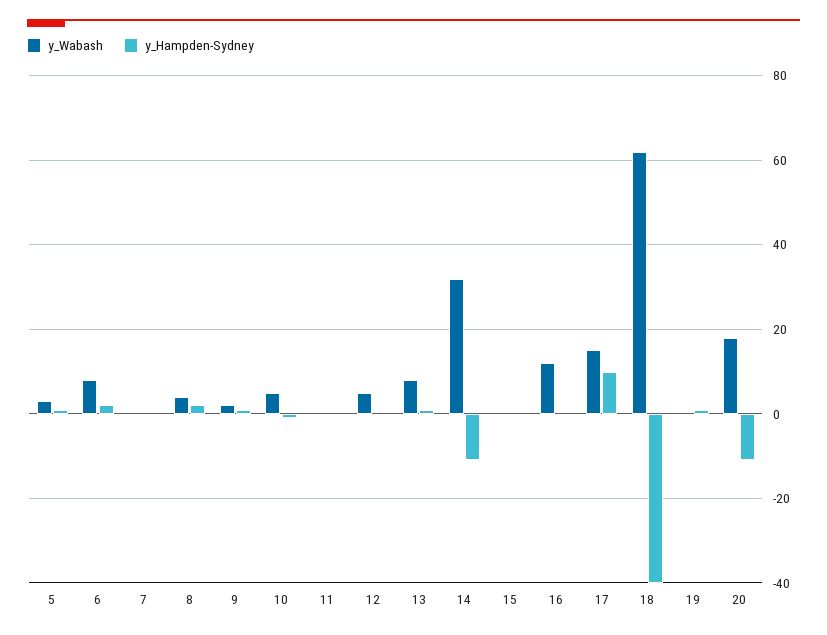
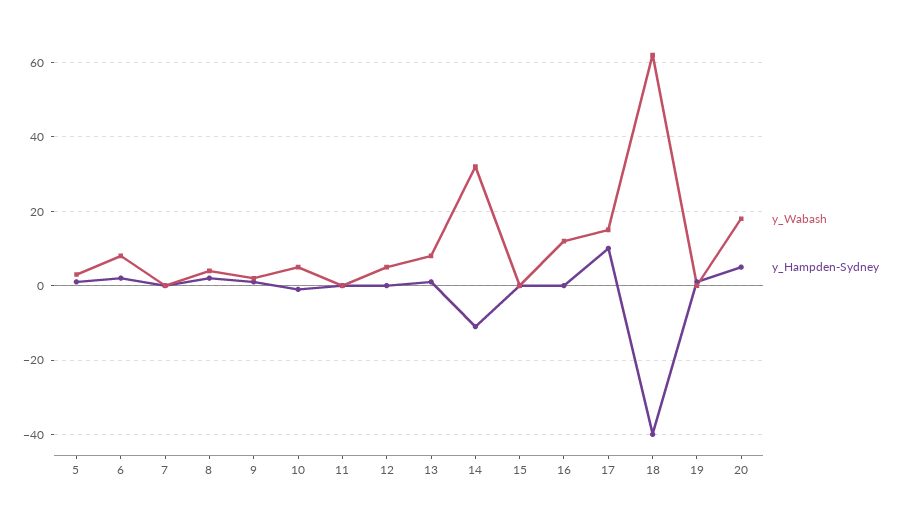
y_Hampden-Sydney, 20: -10 -> 5

